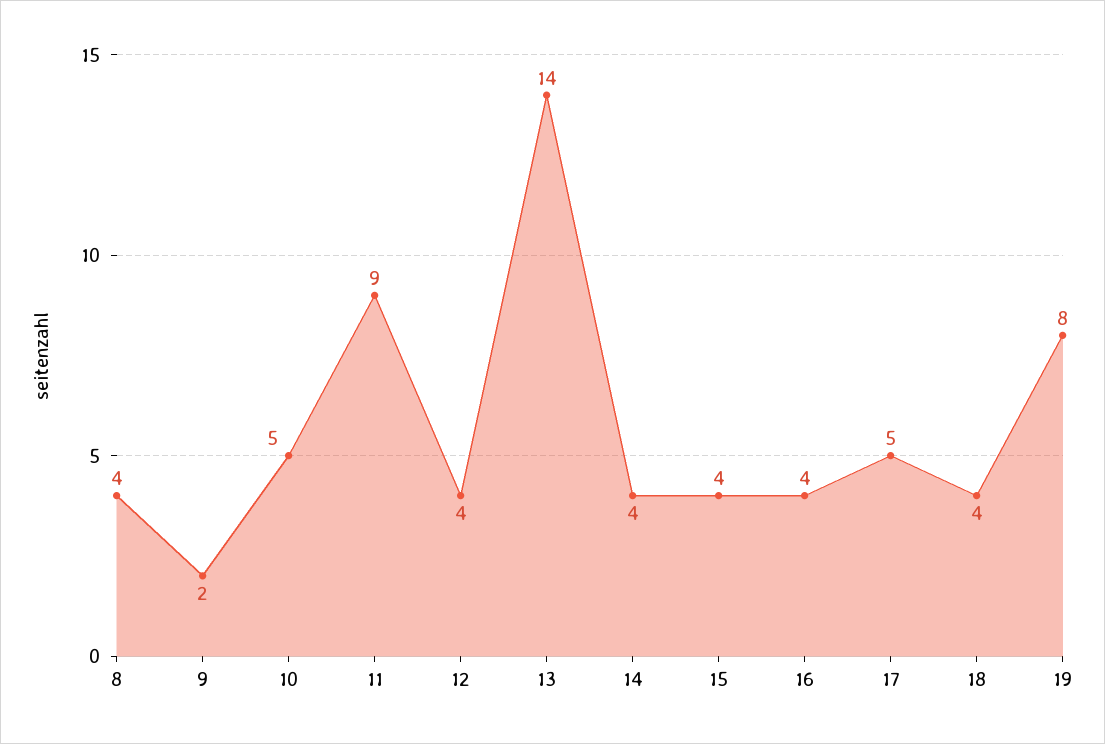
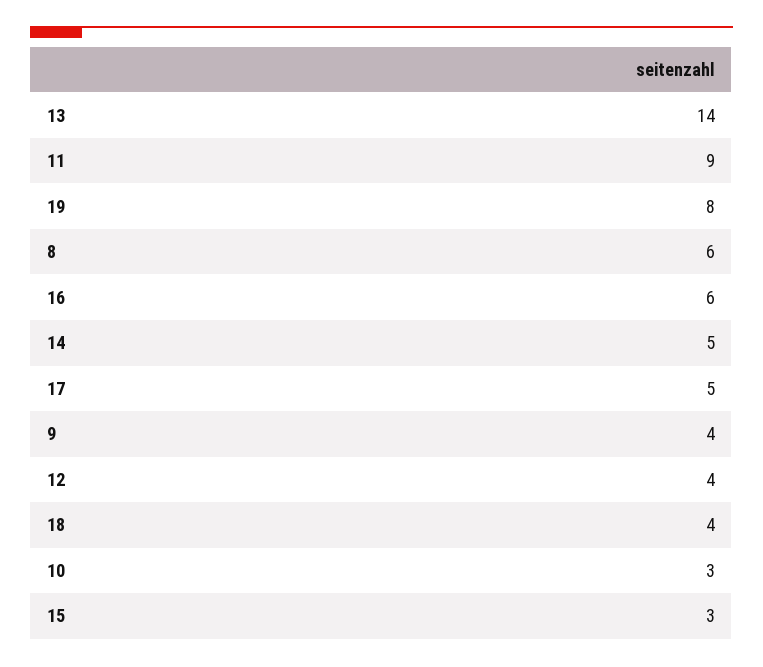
8: 4 -> 6
9: 2 -> 4
10: 5 -> 3
14: 4 -> 5
15: 4 -> 3
16: 4 -> 6

